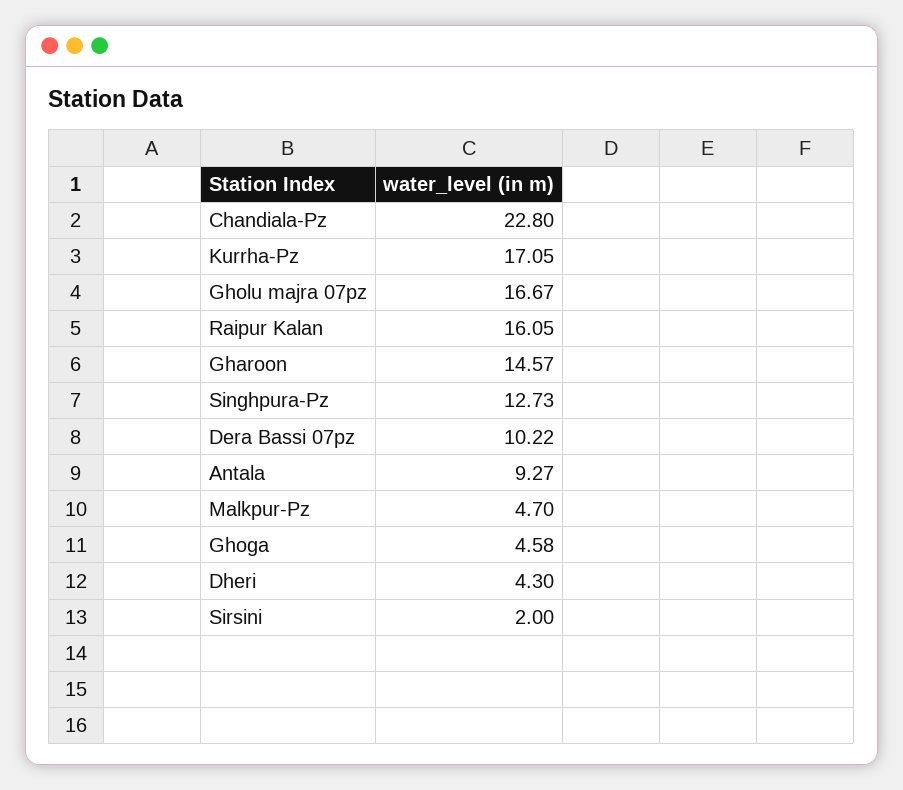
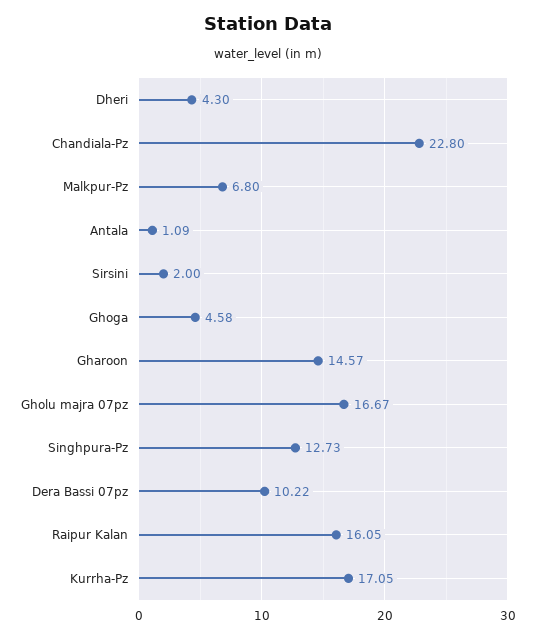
Antala: 9.27 -> 1.09
Malkpur-Pz: 4.7 -> 6.8

